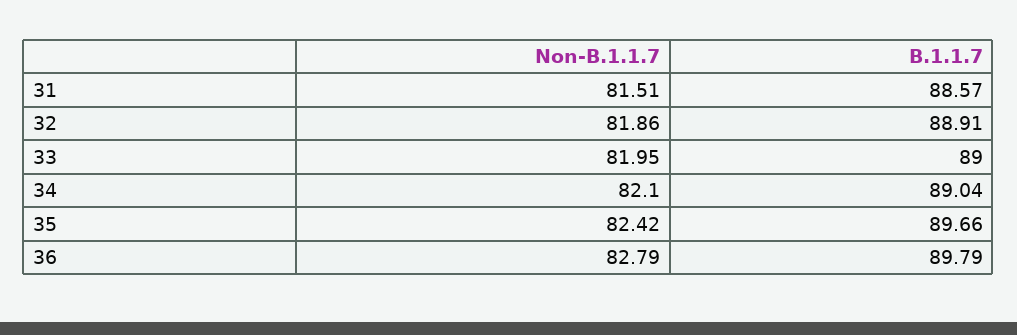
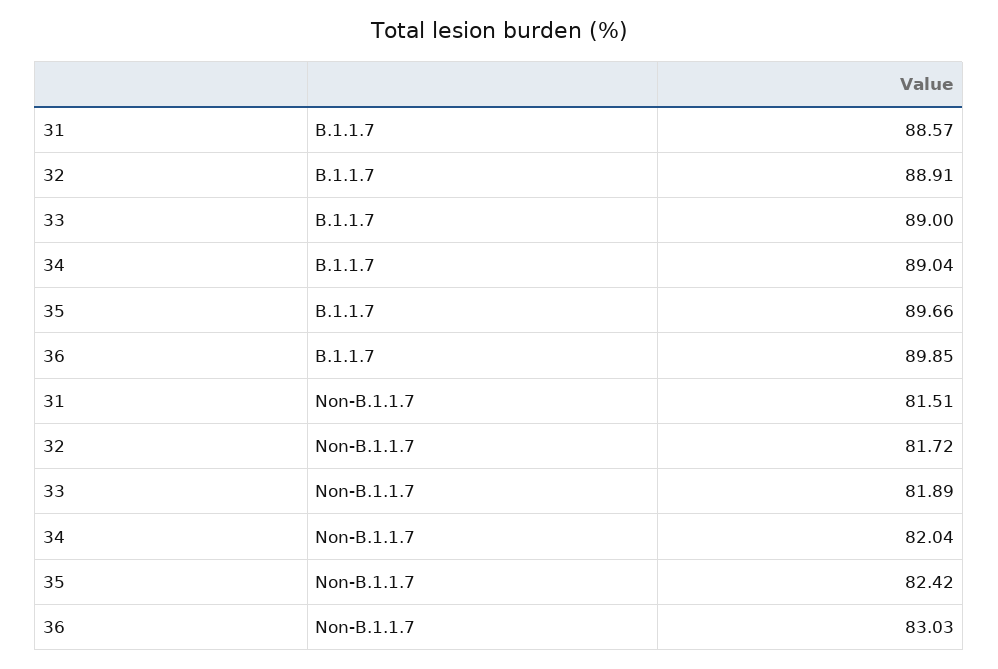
Non-B.1.1.7, 32: 81.86 -> 81.72
Non-B.1.1.7, 33: 81.95 -> 81.89
Non-B.1.1.7, 34: 82.1 -> 82.04
Non-B.1.1.7, 36: 82.79 -> 83.03
B.1.1.7, 36: 89.79 -> 89.85

